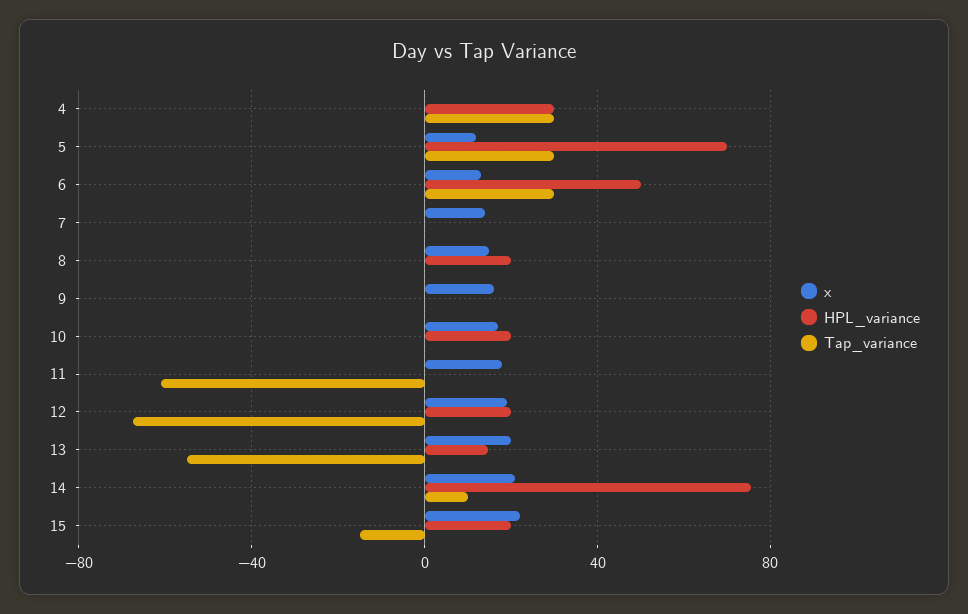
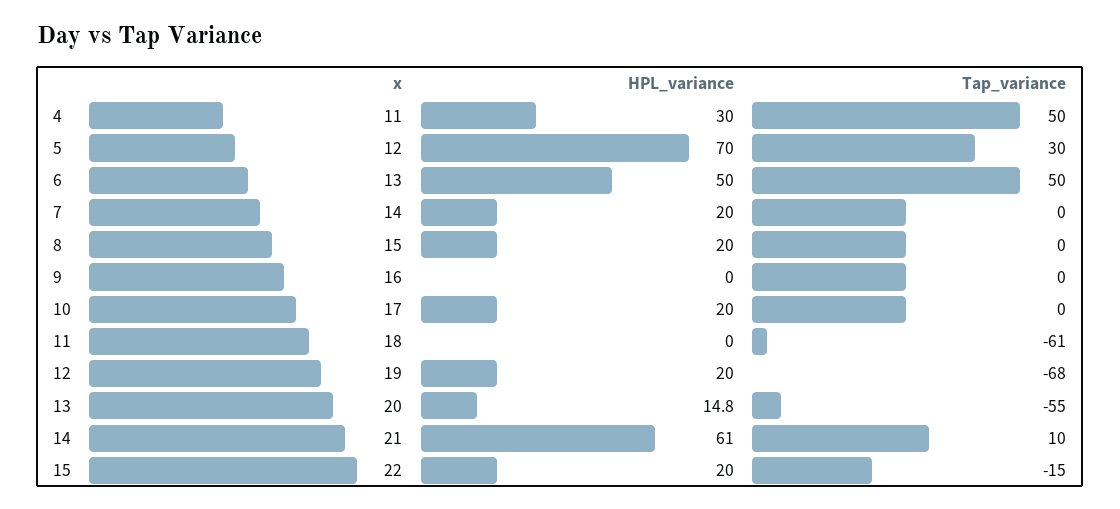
x, 4: 0 -> 11
Tap_variance, 4: 30 -> 50
Tap_variance, 6: 30 -> 50
HPL_variance, 7: 0 -> 20
HPL_variance, 14: 75 -> 61

